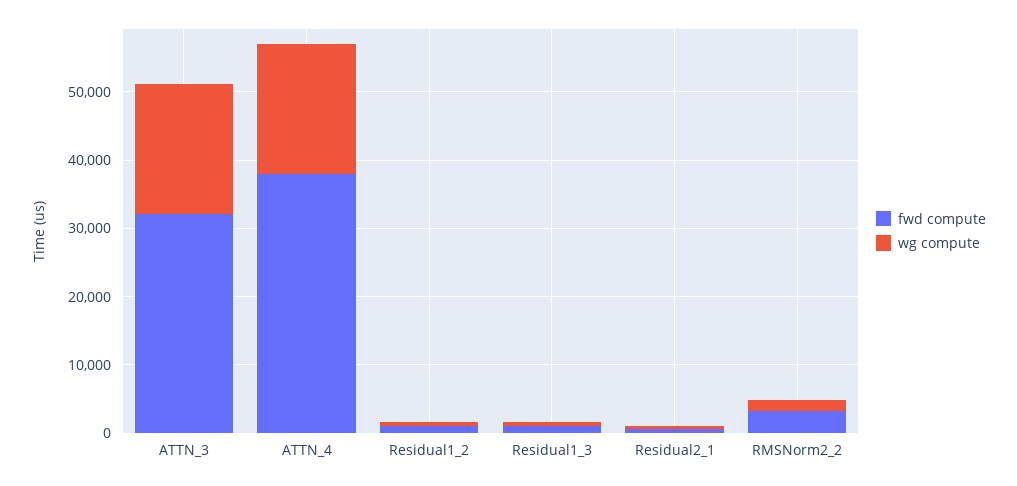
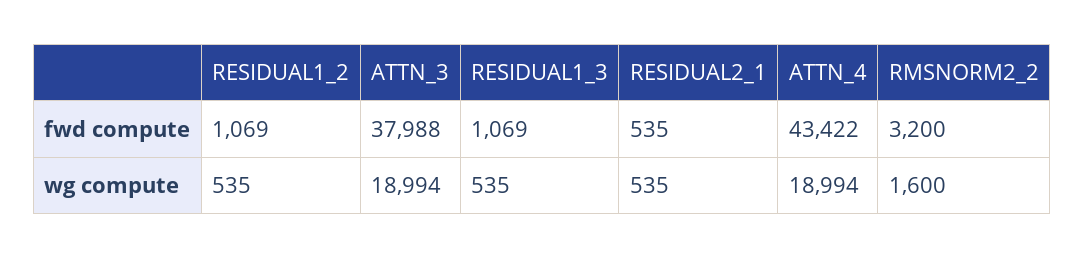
fwd compute, ATTN_3: 32000 -> 37988
fwd compute, ATTN_4: 38000 -> 43422

